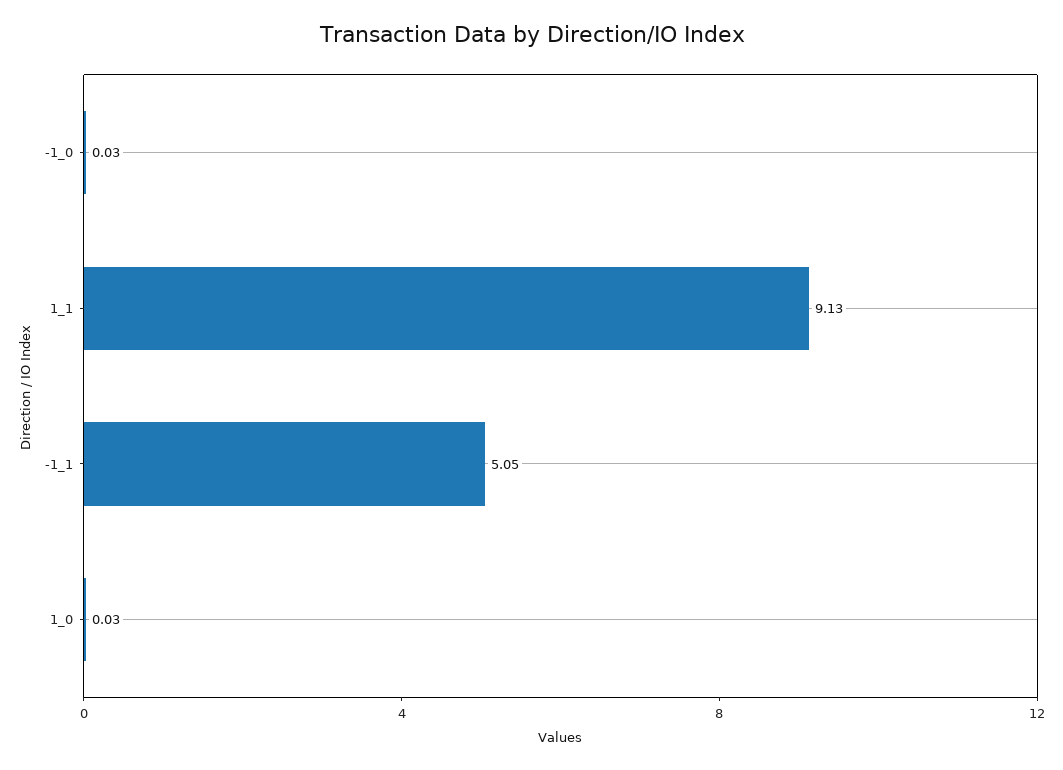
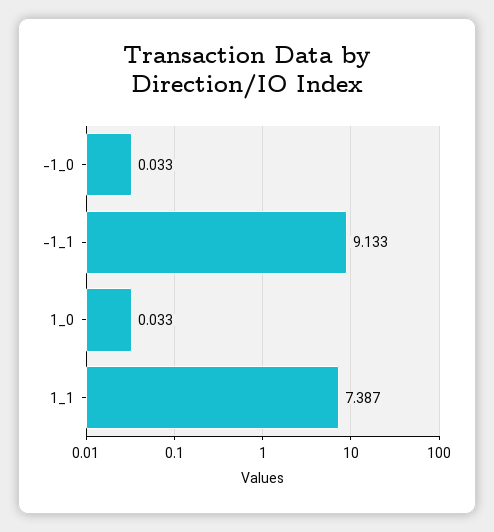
1_1: 9.13 -> 7.387
-1_1: 5.05 -> 9.133

